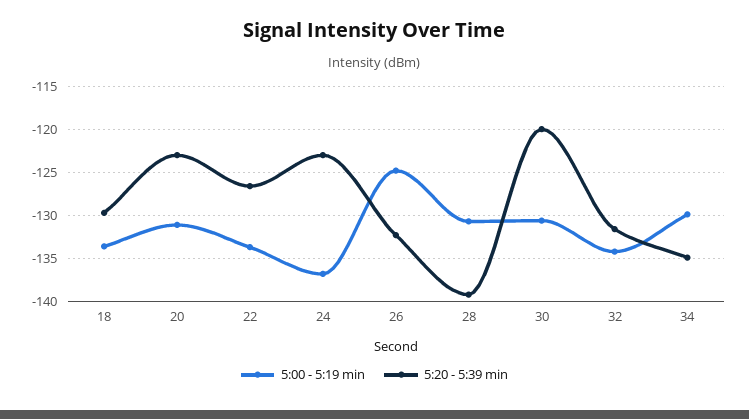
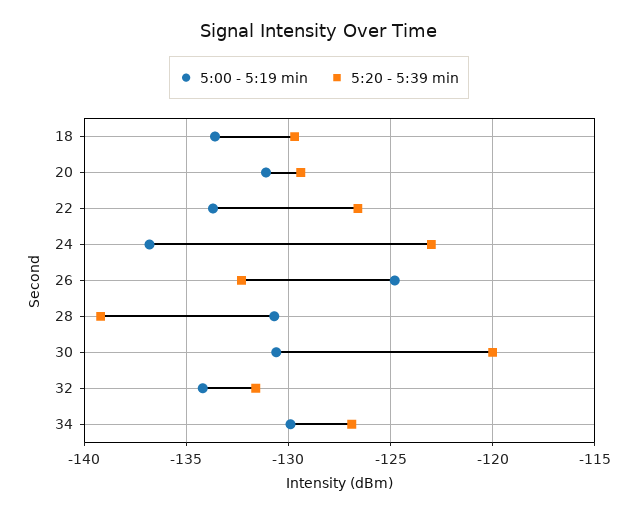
5:20 - 5:39 min, 20: -123 -> -129.5
5:20 - 5:39 min, 34: -135 -> -127

